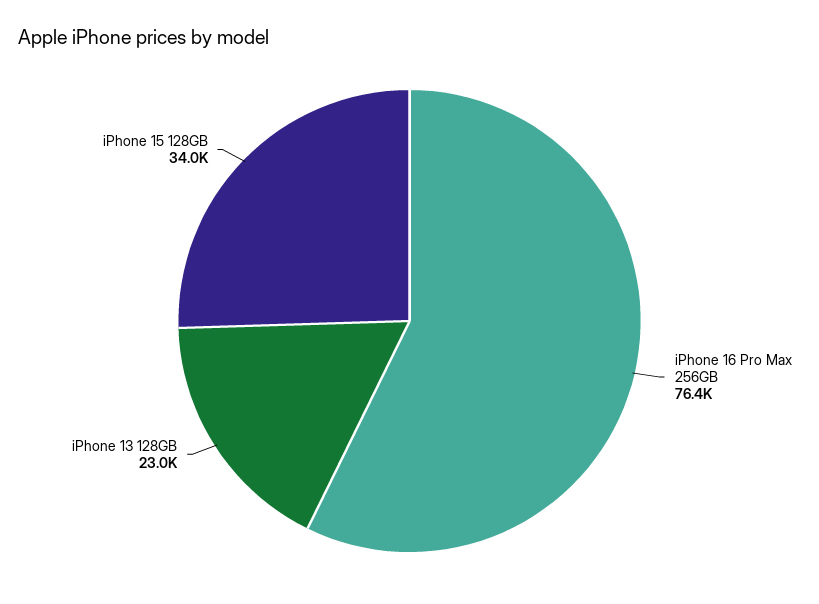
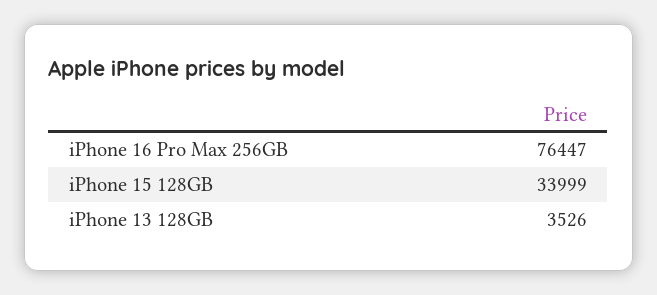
iPhone 13 128GB: 23000 -> 3526

